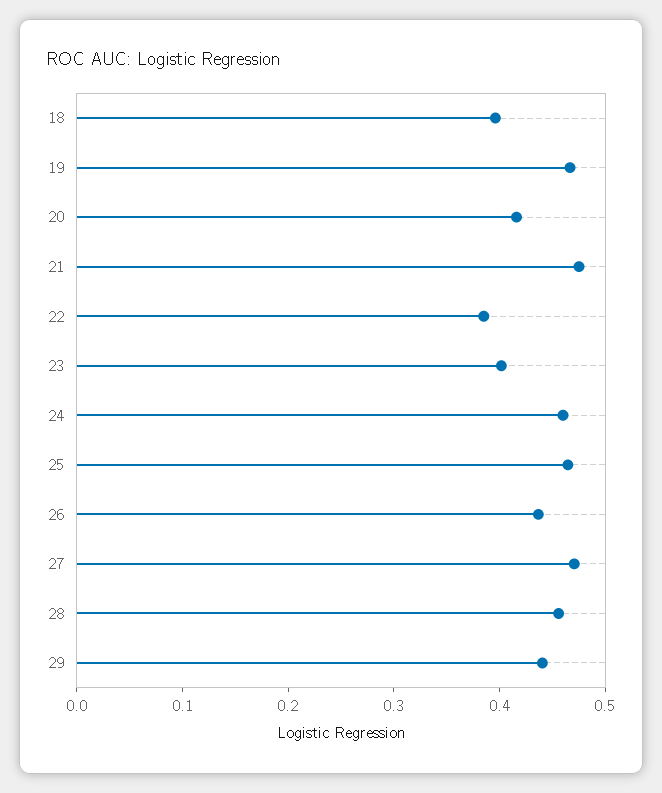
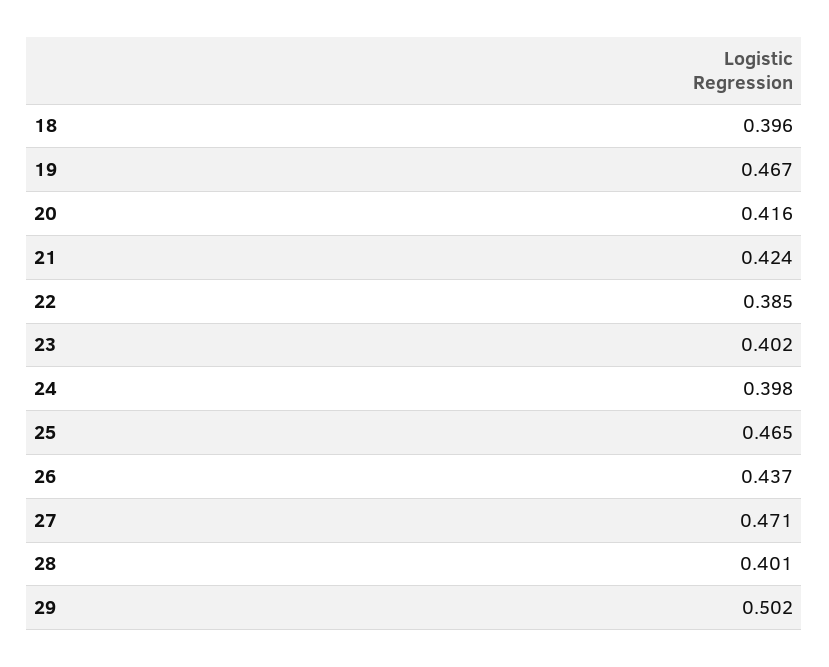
21: 0.48 -> 0.424
24: 0.46 -> 0.398
28: 0.46 -> 0.401
29: 0.44 -> 0.502

